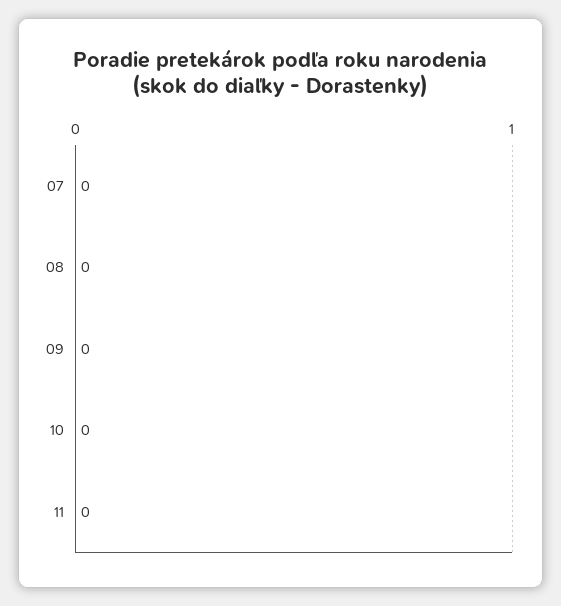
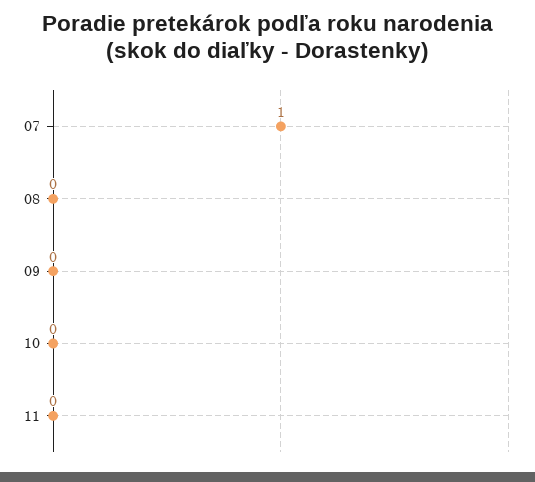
07: 0 -> 1

